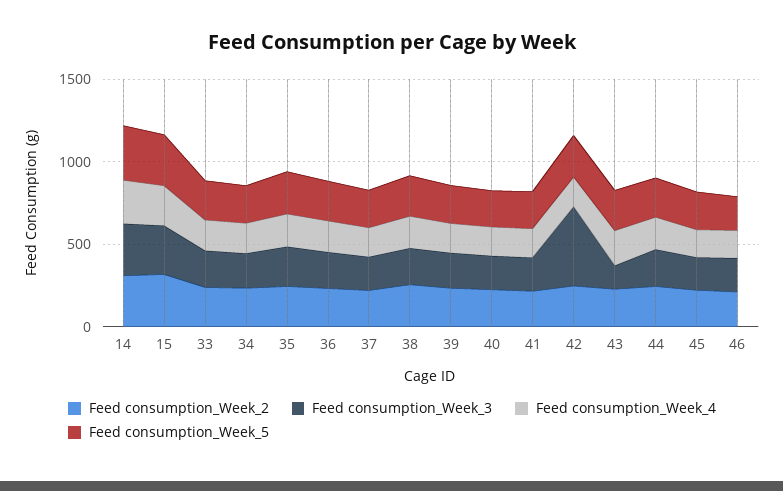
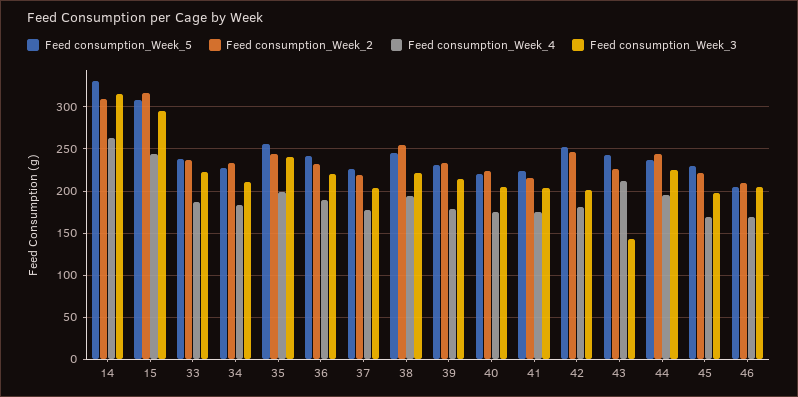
Feed consumption_Week_3, 42: 500 -> 200

